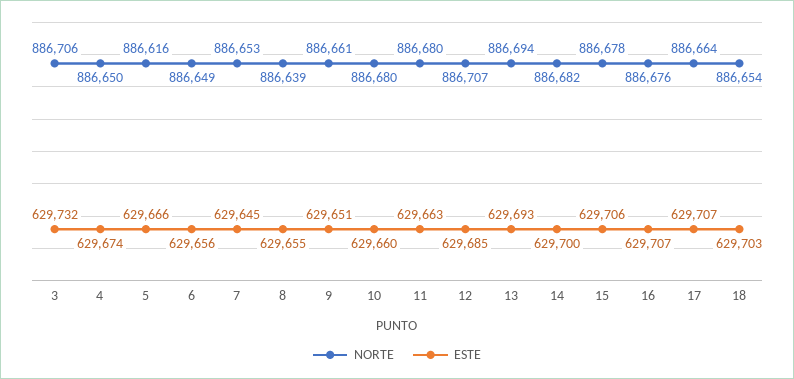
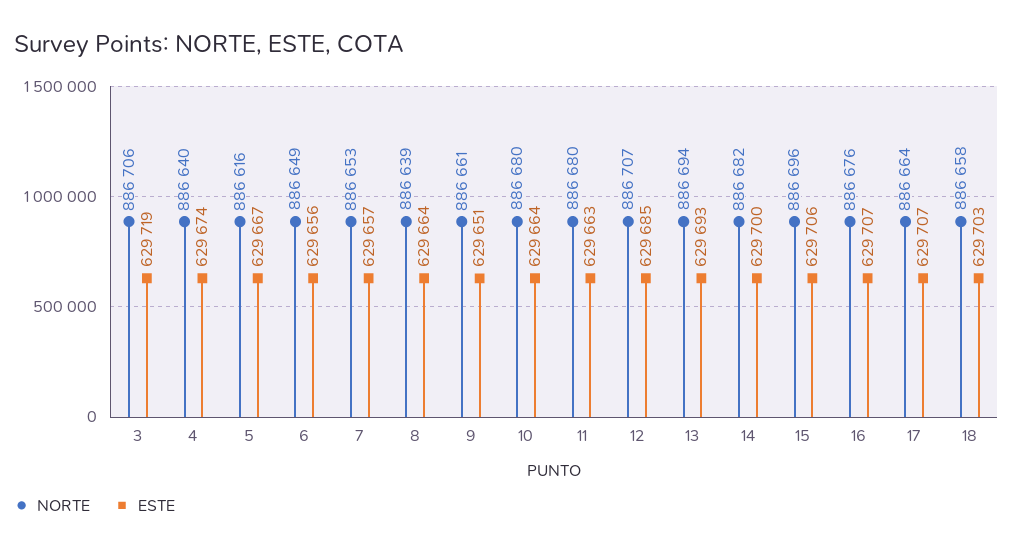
ESTE, 3: 629732 -> 629719
NORTE, 4: 886650 -> 886640
ESTE, 5: 629666 -> 629667
ESTE, 7: 629645 -> 629657
ESTE, 8: 629655 -> 629664
ESTE, 10: 629660 -> 629664
NORTE, 15: 886678 -> 886696
NORTE, 18: 886654 -> 886658

